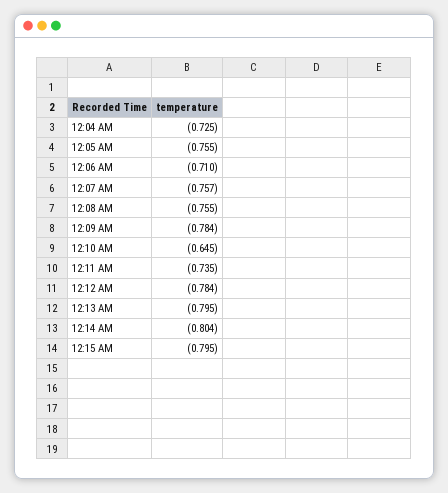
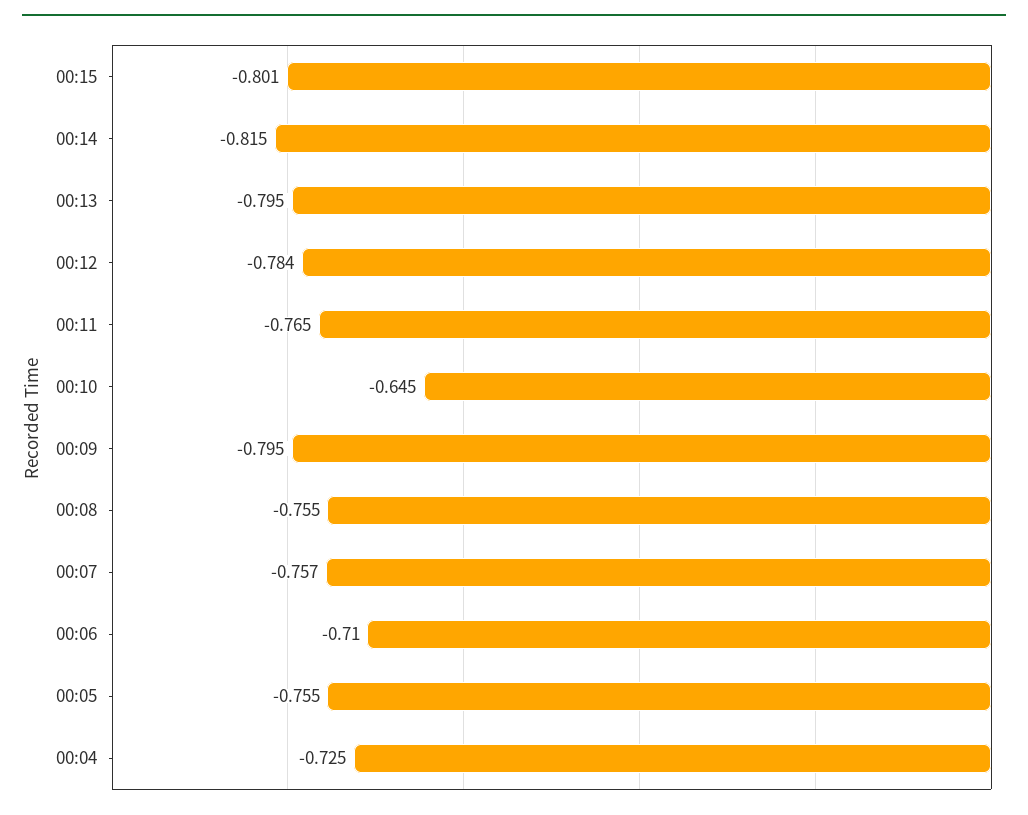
12:09 AM: -0.784 -> -0.795
12:11 AM: -0.735 -> -0.765
12:14 AM: -0.804 -> -0.815
12:15 AM: -0.795 -> -0.801

